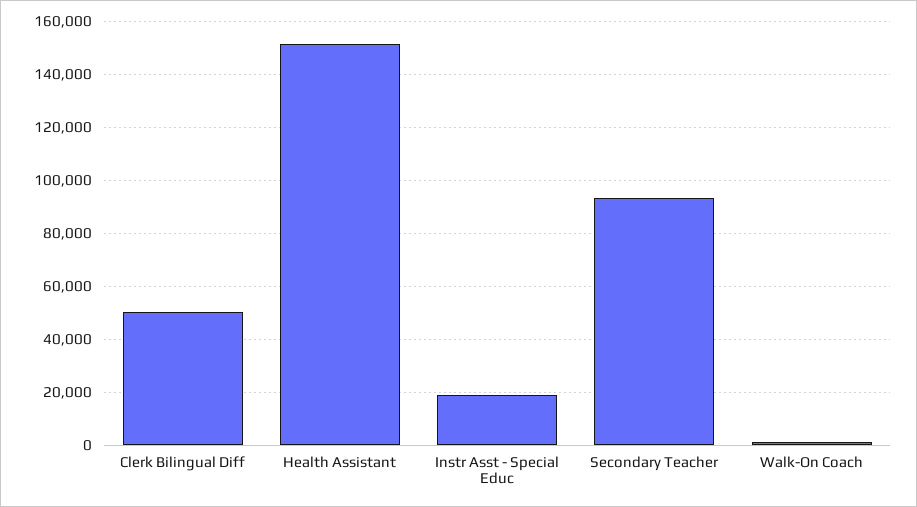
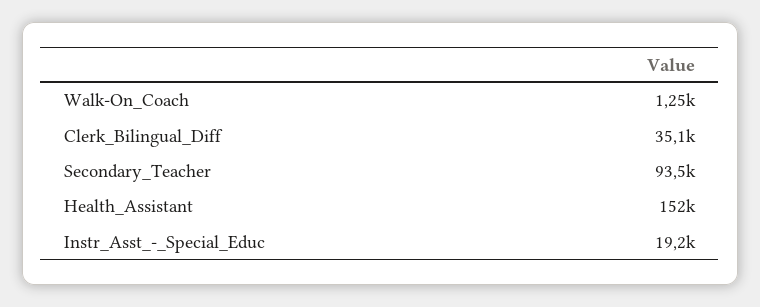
Clerk Bilingual Diff: 50000 -> 35100

